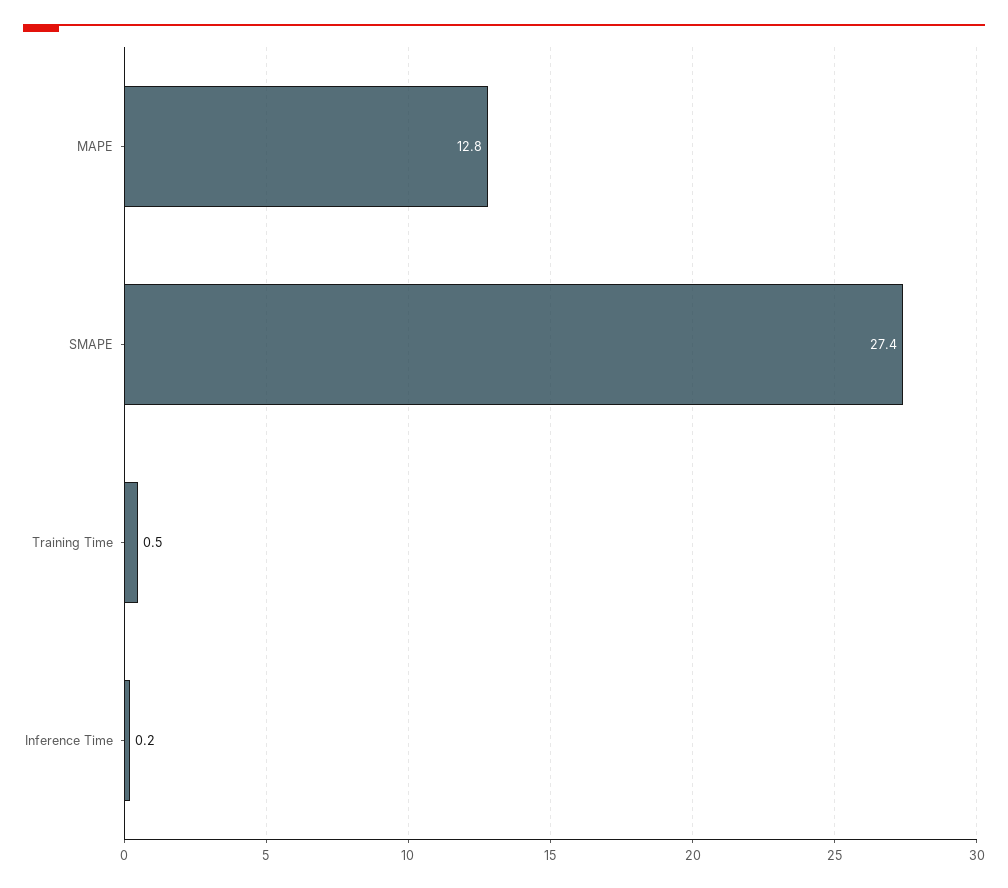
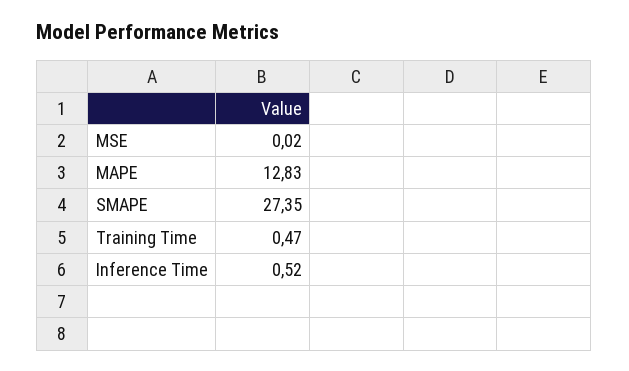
Inference Time: 0.2 -> 0.52
MSE: none -> 0.02

